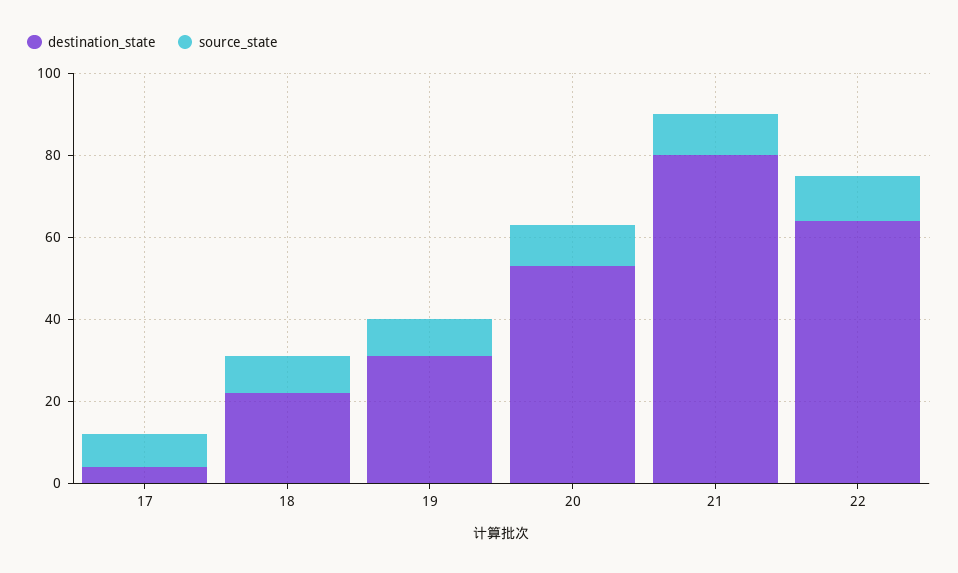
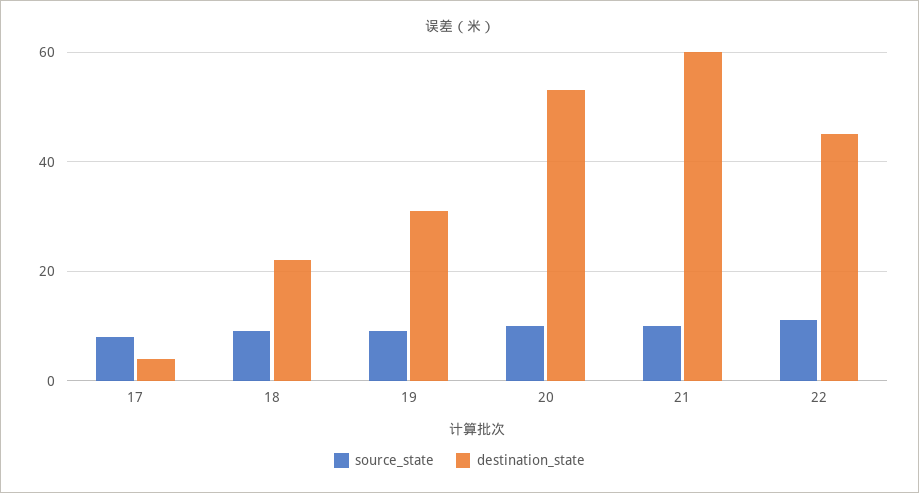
destination_state, 21: 80 -> 60
destination_state, 22: 65 -> 45

